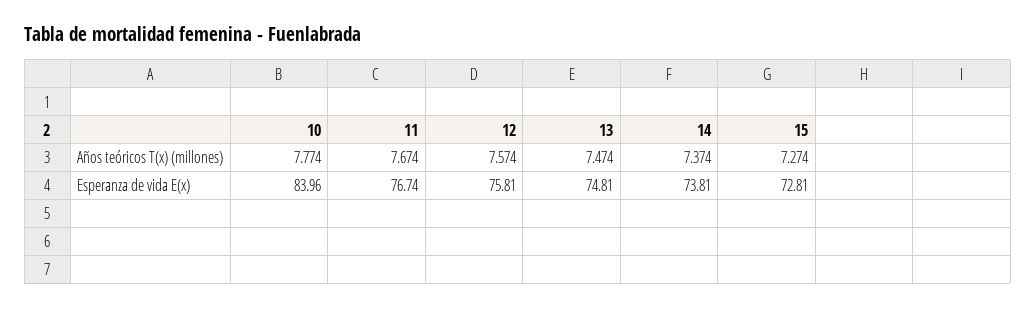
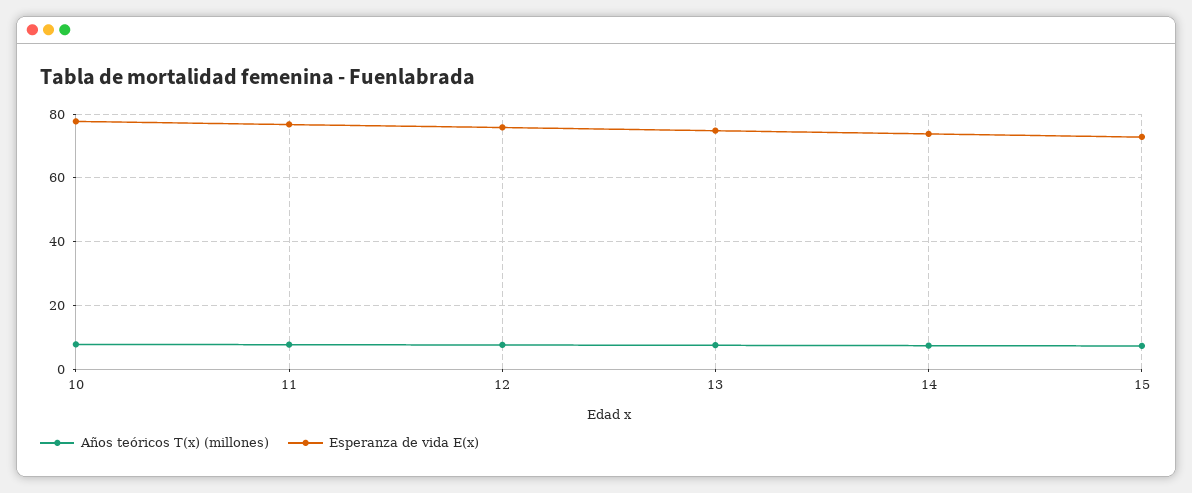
Esperanza de vida E(x), 10: 83.96 -> 78

